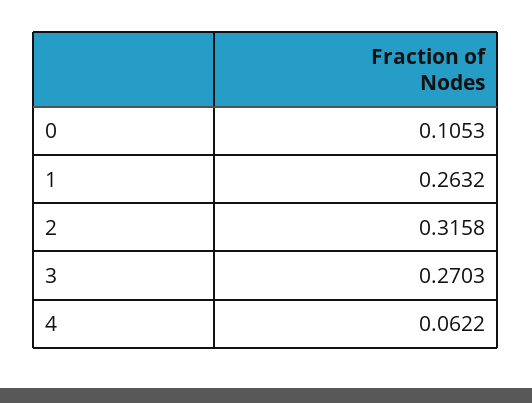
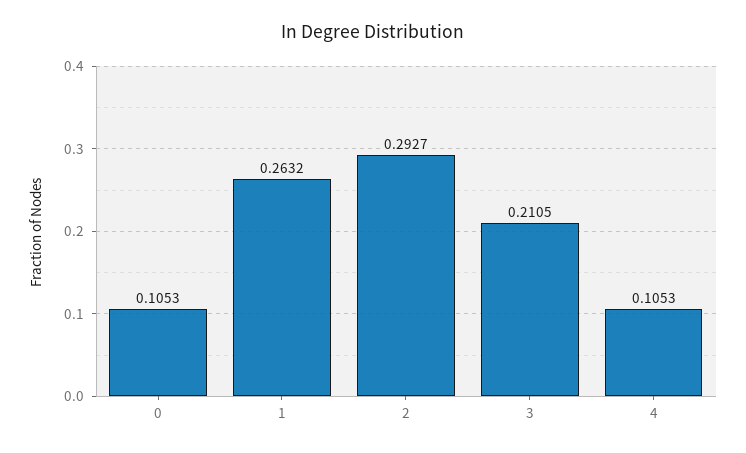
2: 0.3158 -> 0.2927
3: 0.2703 -> 0.2105
4: 0.0622 -> 0.1053

